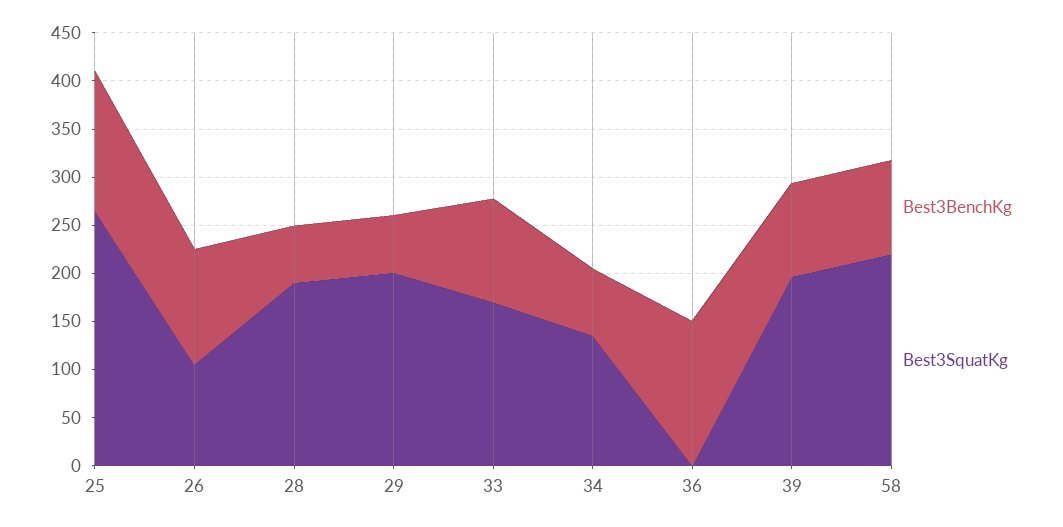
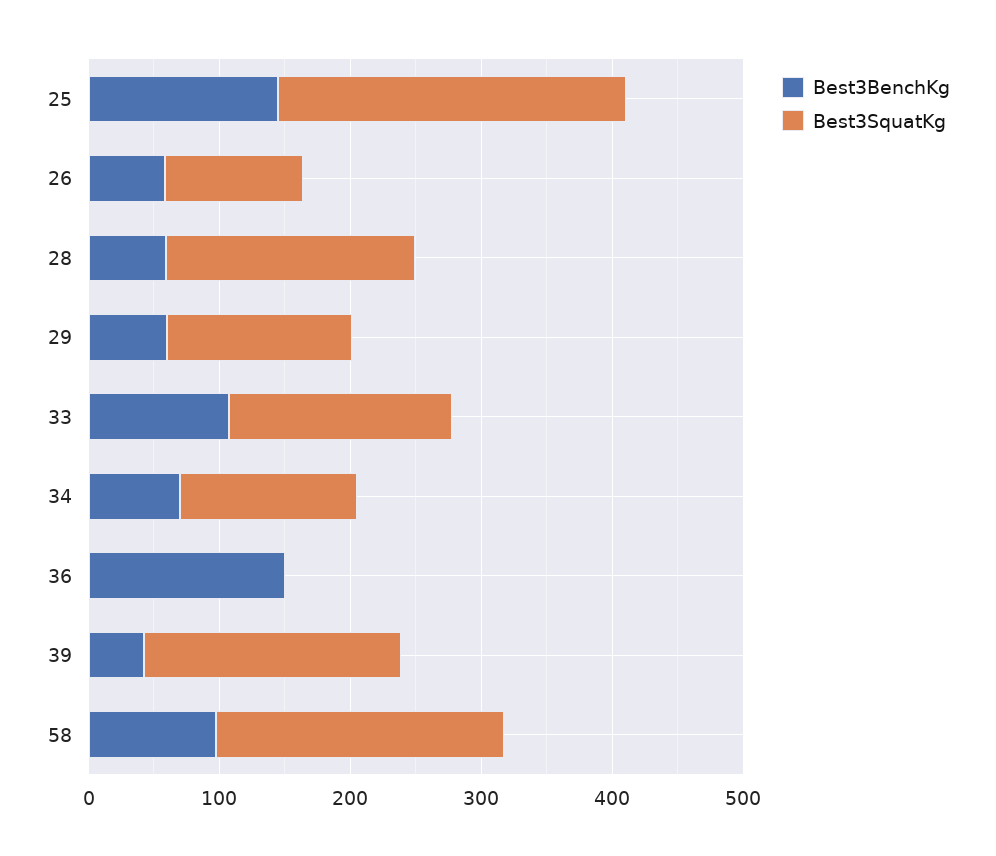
Best3BenchKg, 26: 120 -> 60
Best3SquatKg, 29: 200 -> 140
Best3BenchKg, 39: 100 -> 40

